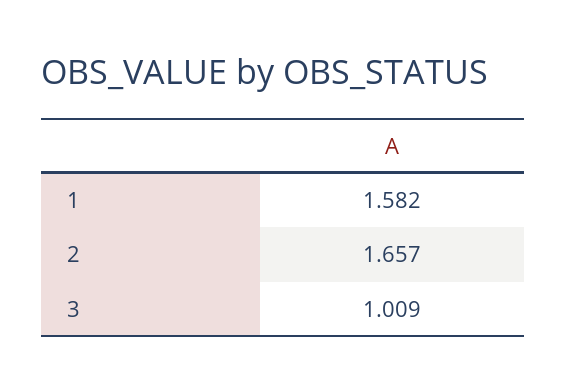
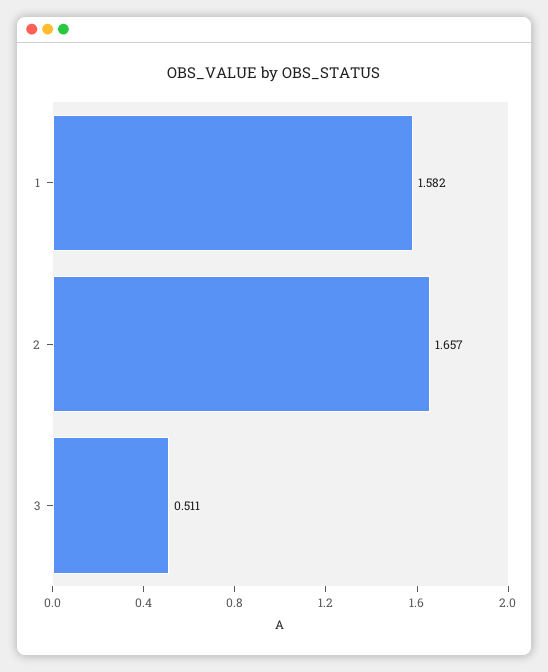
3: 1.009 -> 0.511

